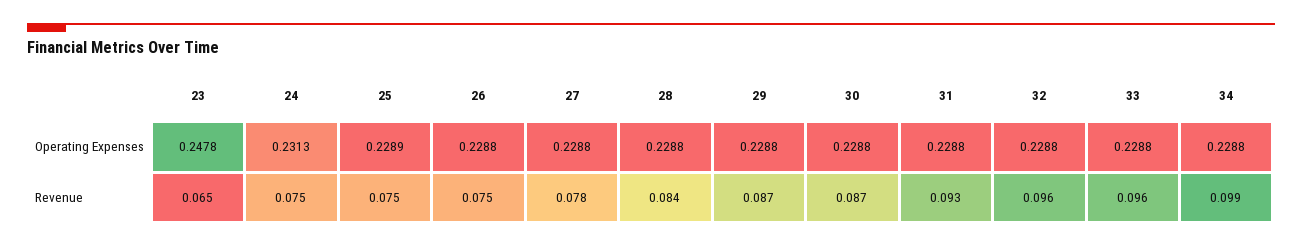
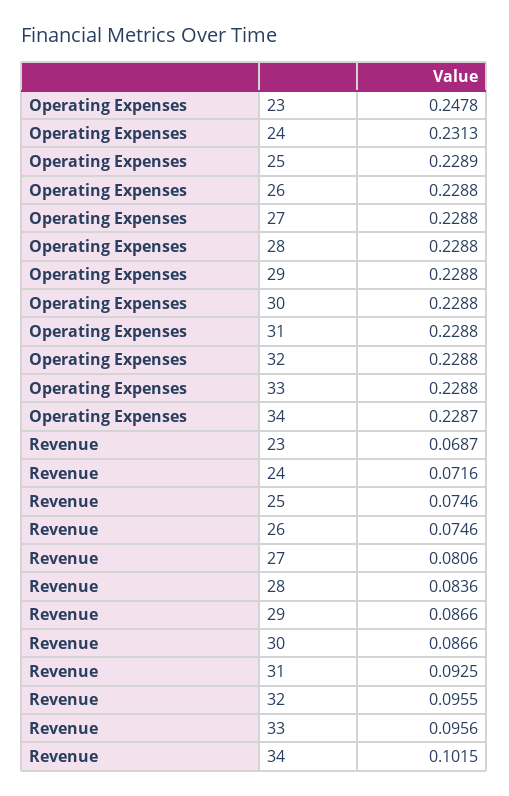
34, Operating Expenses: 0.2288 -> 0.2287
23, Revenue: 0.065 -> 0.0687
24, Revenue: 0.075 -> 0.0716
27, Revenue: 0.078 -> 0.0806
34, Revenue: 0.099 -> 0.1015

